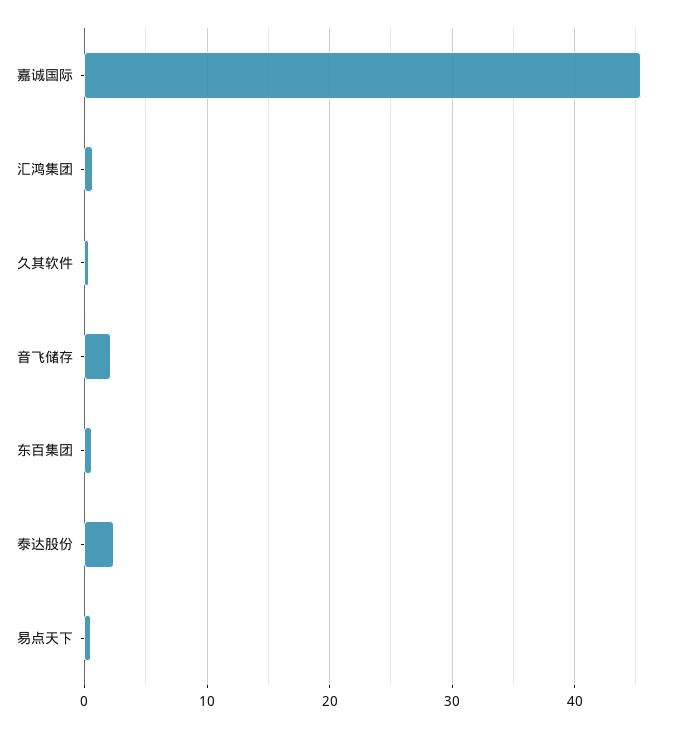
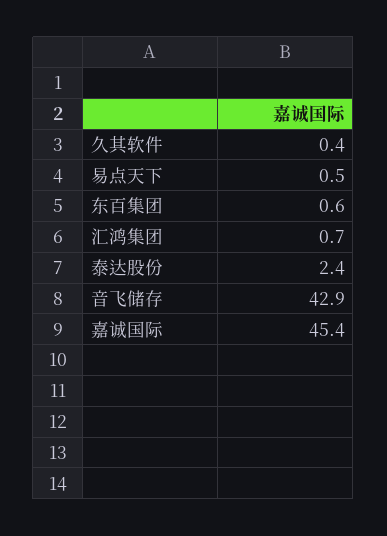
音飞储存: 2 -> 42.9

